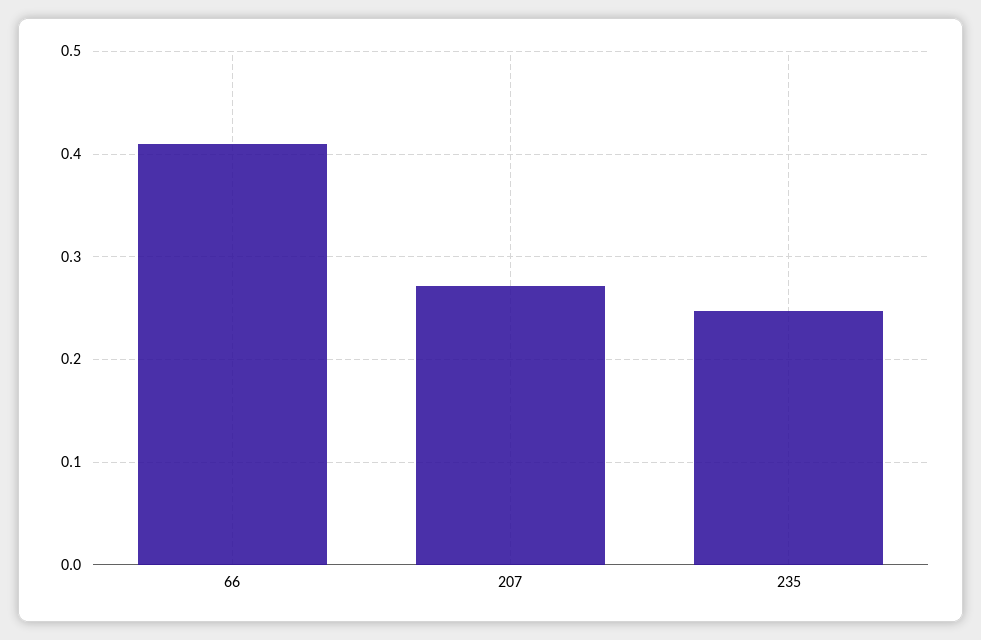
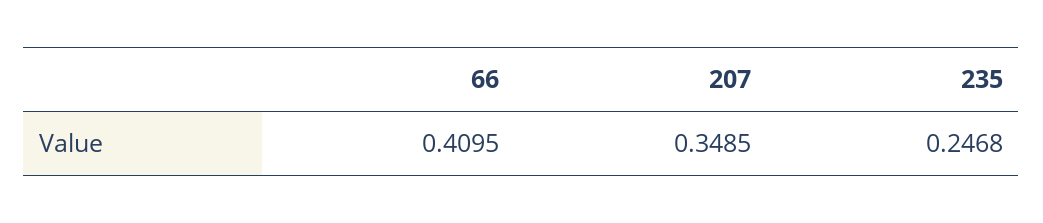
207: 0.27 -> 0.3485

